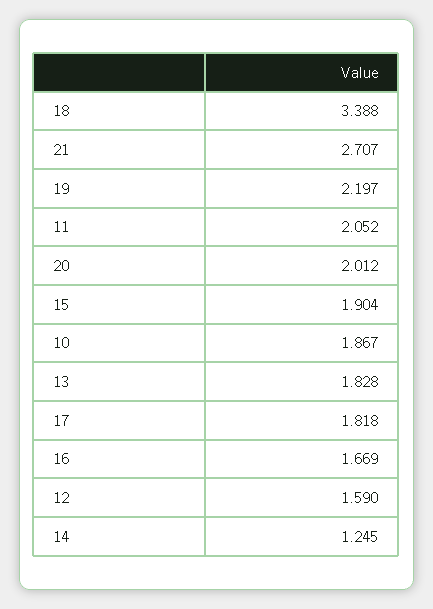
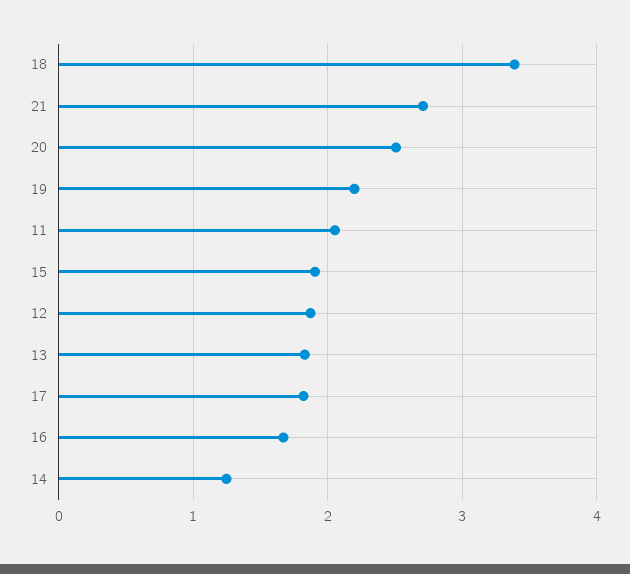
20: 2.012 -> 2.5
10: 1.867 -> none
12: 1.59 -> 1.9

